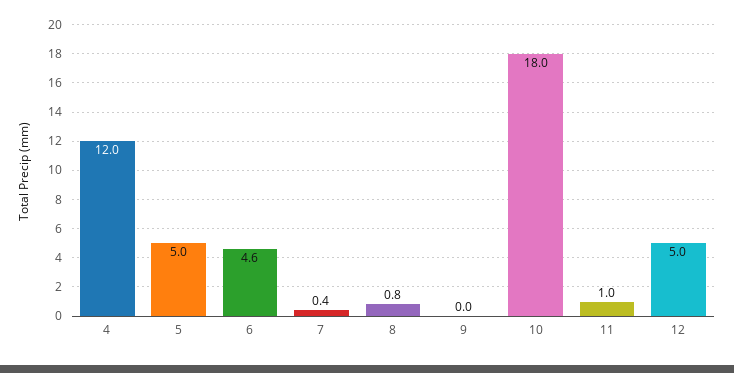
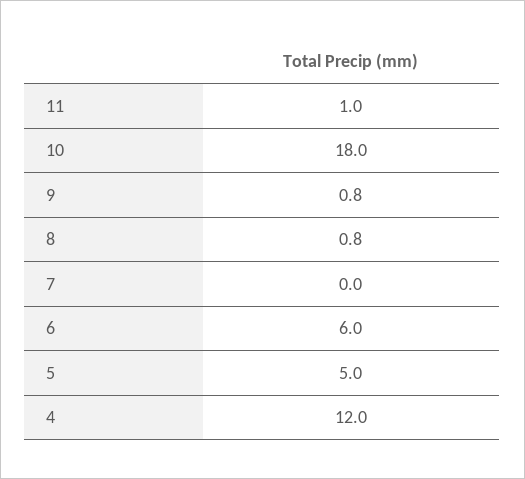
6: 4.6 -> 6
7: 0.4 -> 0
9: 0 -> 0.8
12: 5 -> none

